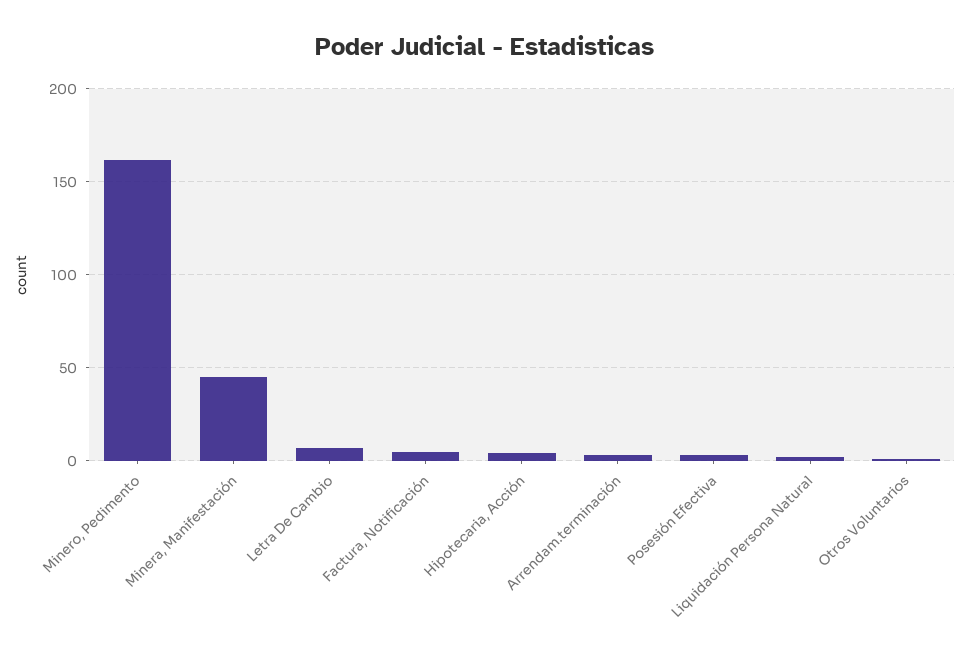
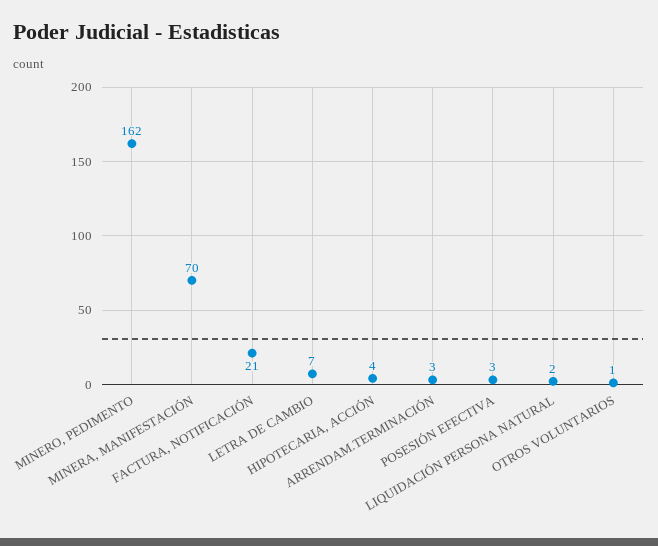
Minera, Manifestación: 45 -> 70
Factura, Notificación: 5 -> 21

